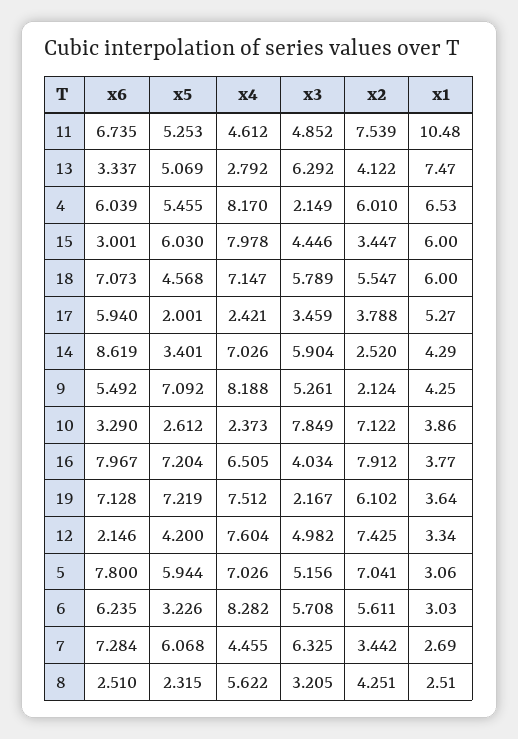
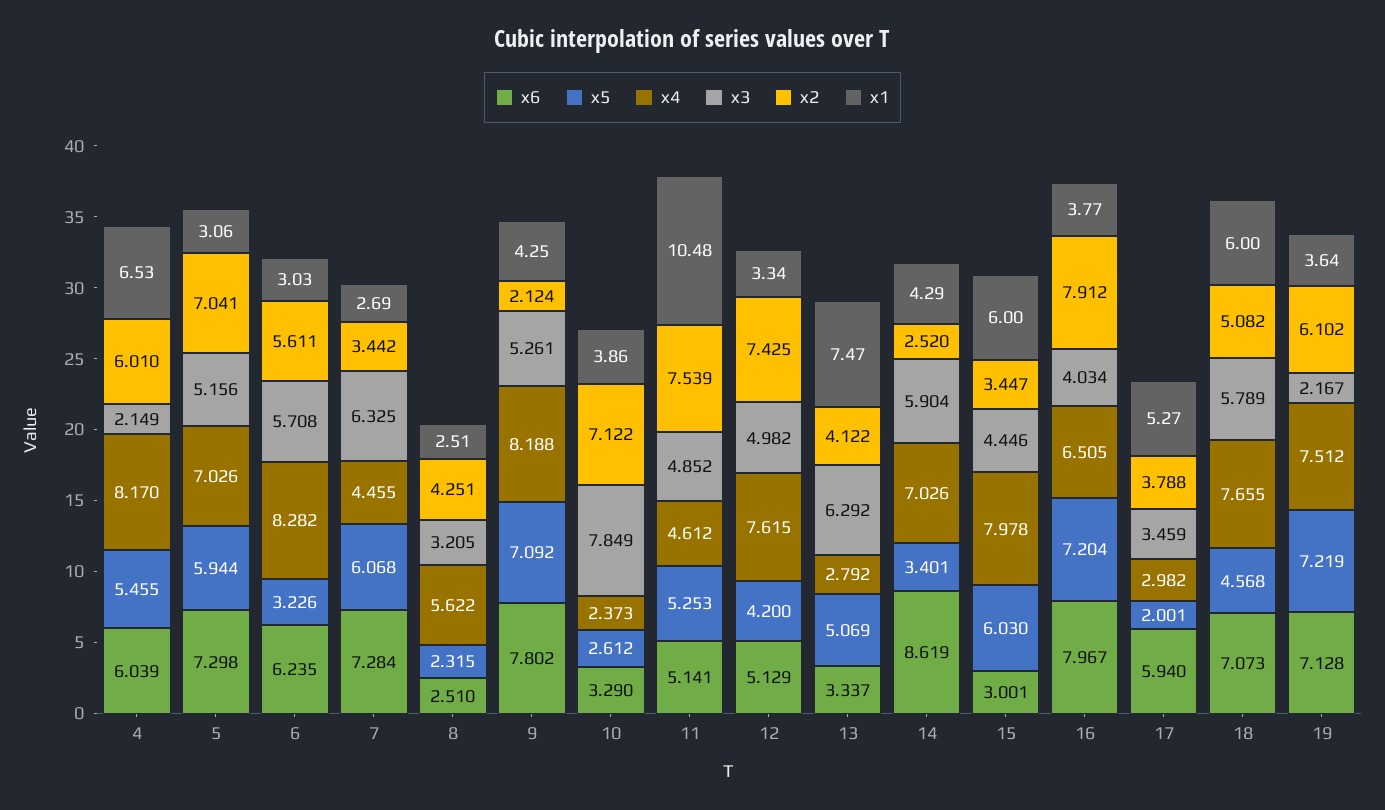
x6, 11: 6.735 -> 5.141
x4, 18: 7.147 -> 7.655
x2, 18: 5.547 -> 5.082
x4, 17: 2.421 -> 2.982
x6, 9: 5.492 -> 7.802
x6, 12: 2.146 -> 5.129
x4, 12: 7.604 -> 7.615
x6, 5: 7.8 -> 7.298

